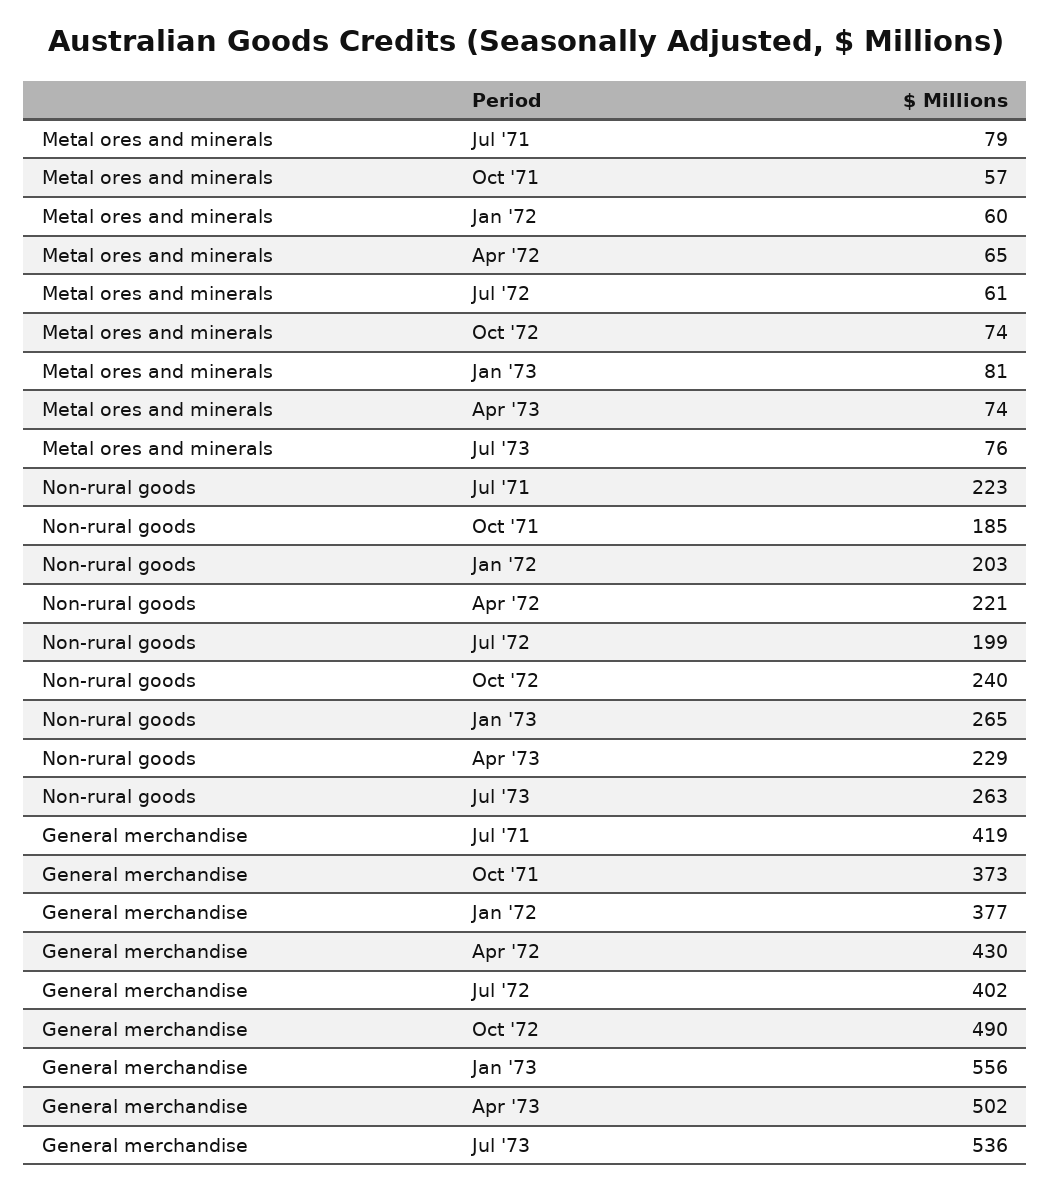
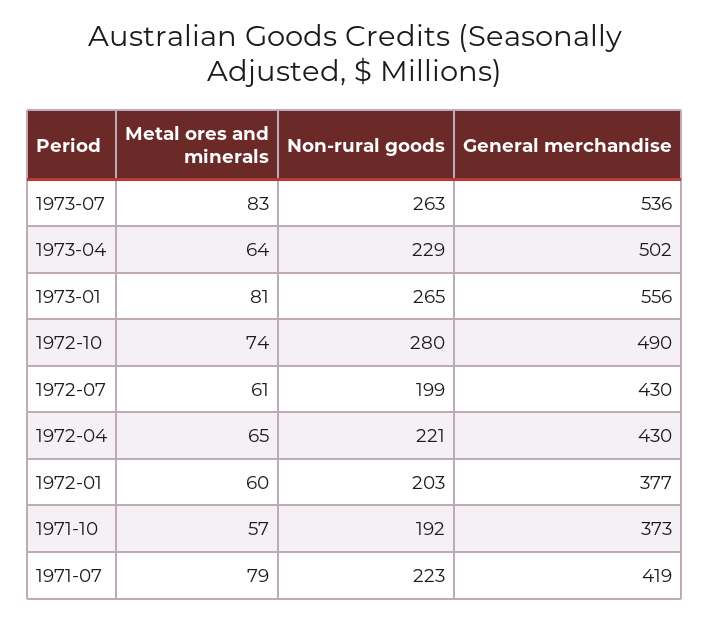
Metal ores and minerals, Apr '73: 74 -> 64
Metal ores and minerals, Jul '73: 76 -> 83
Non-rural goods, Oct '71: 185 -> 192
Non-rural goods, Oct '72: 240 -> 280
General merchandise, Jul '72: 402 -> 430

